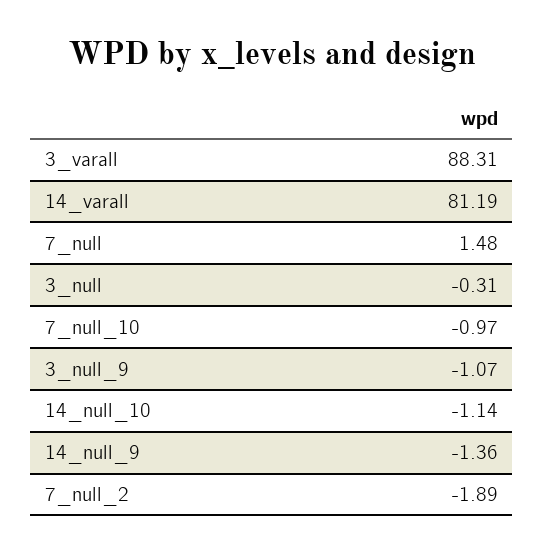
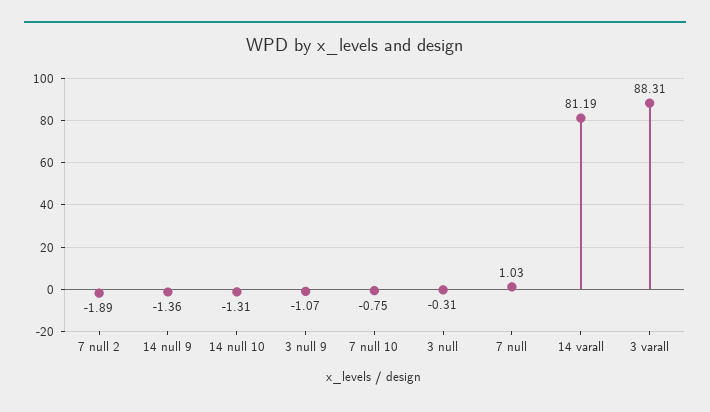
7_null: 1.48 -> 1.03
7_null_10: -0.97 -> -0.75
14_null_10: -1.14 -> -1.31

